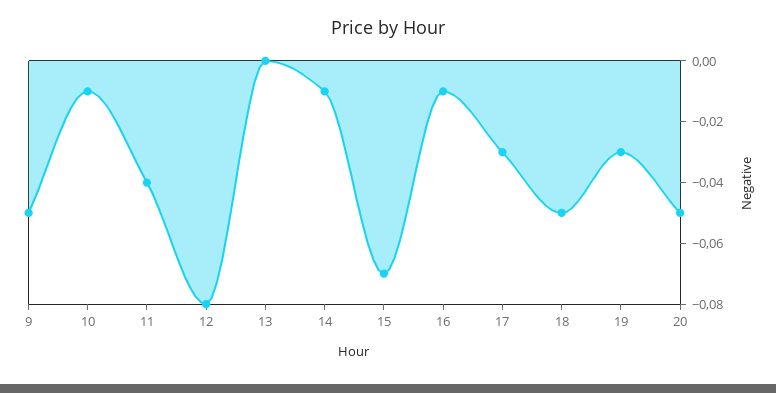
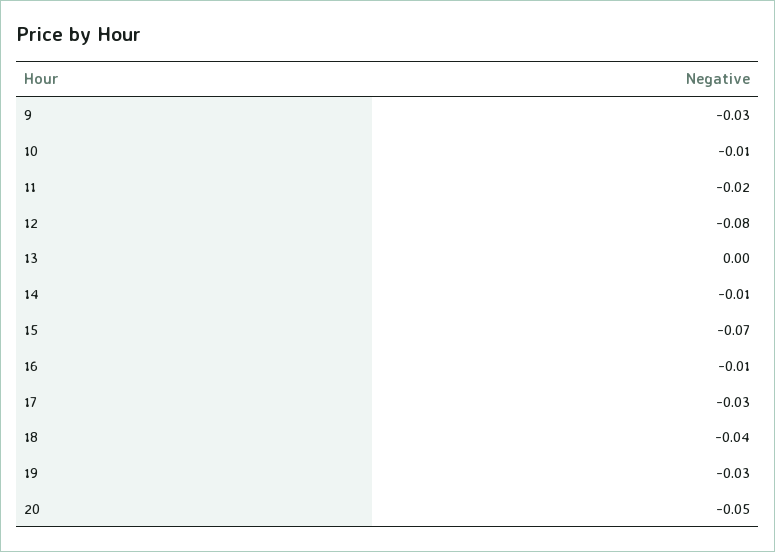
9: -0.05 -> -0.03
11: -0.04 -> -0.02
18: -0.05 -> -0.04

